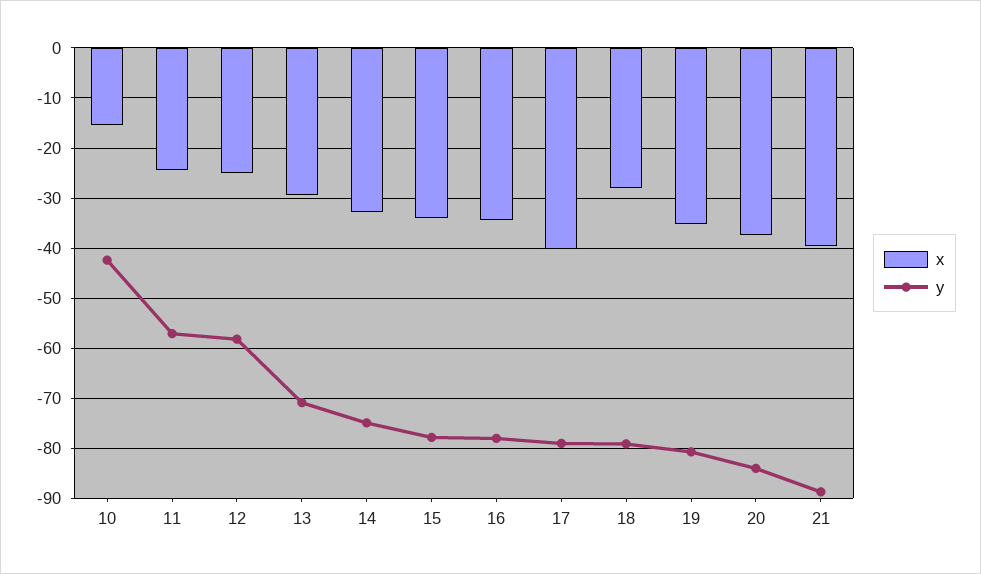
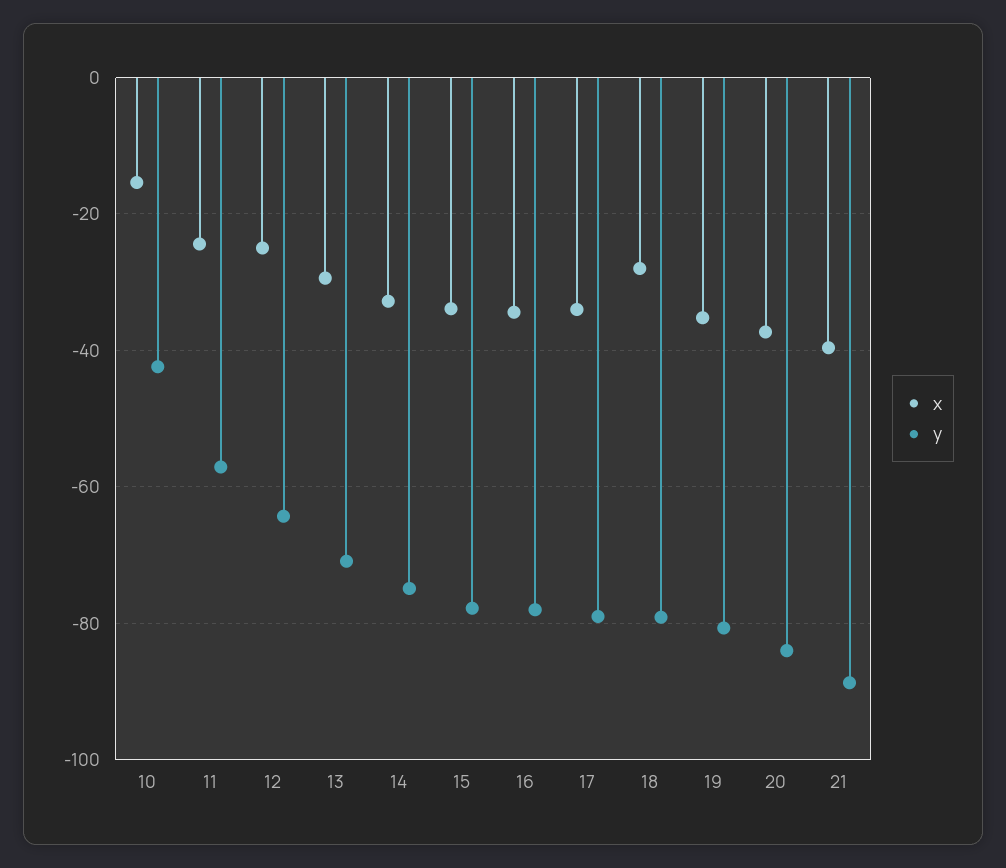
y, 12: -58 -> -64
x, 17: -40 -> -34

